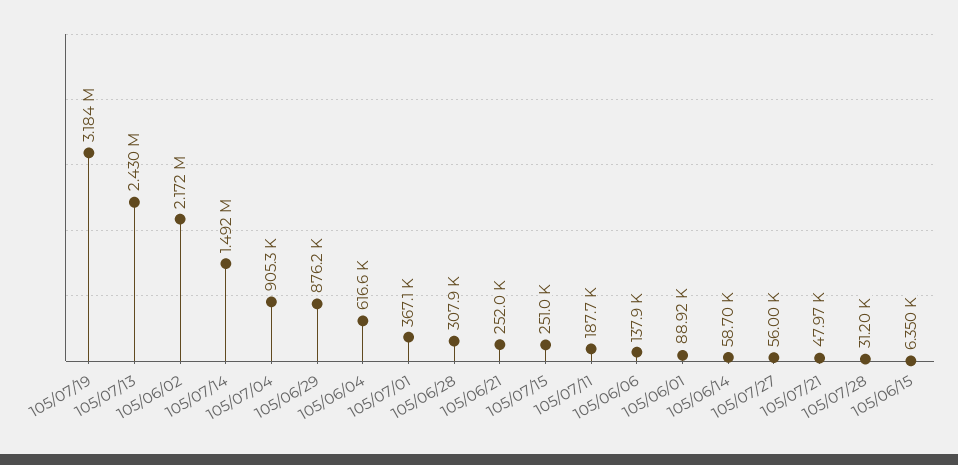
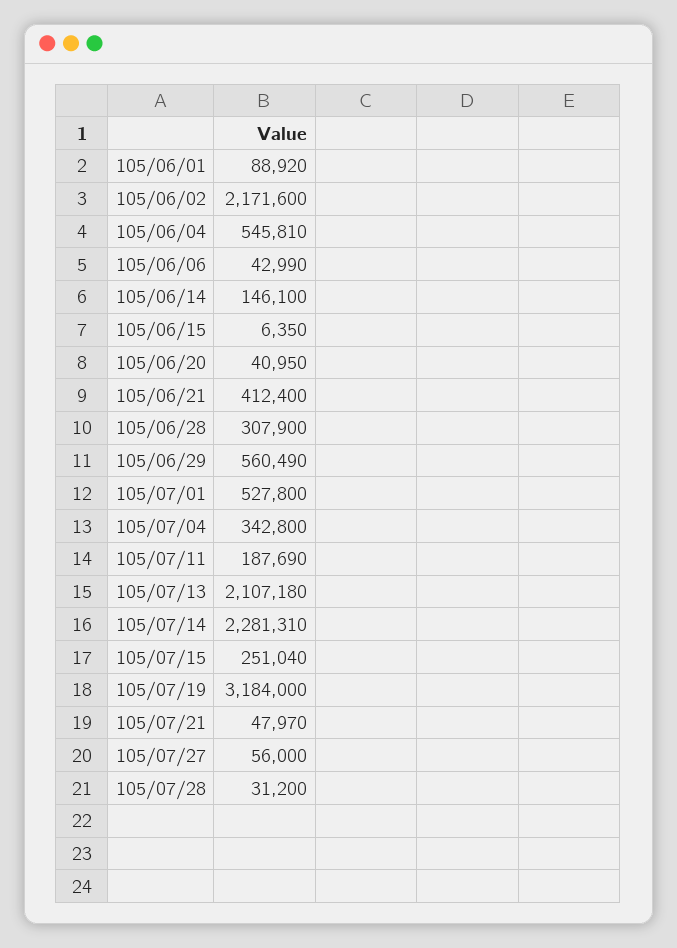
105/07/13: 2430000 -> 2107180
105/07/14: 1492000 -> 2281310
105/07/04: 905300 -> 342800
105/06/29: 876200 -> 560490
105/06/04: 616600 -> 545810
105/07/01: 367100 -> 527800
105/06/21: 252000 -> 412400
105/06/06: 137900 -> 42990
105/06/14: 58700 -> 146100
105/06/20: none -> 40950

